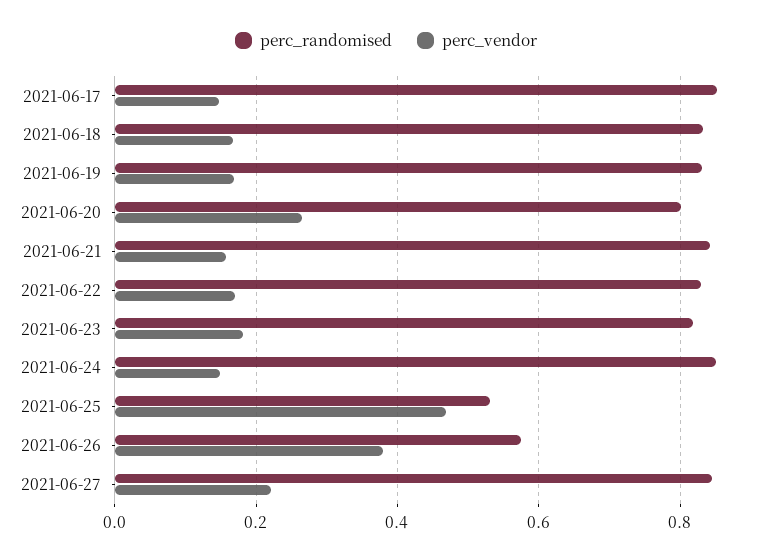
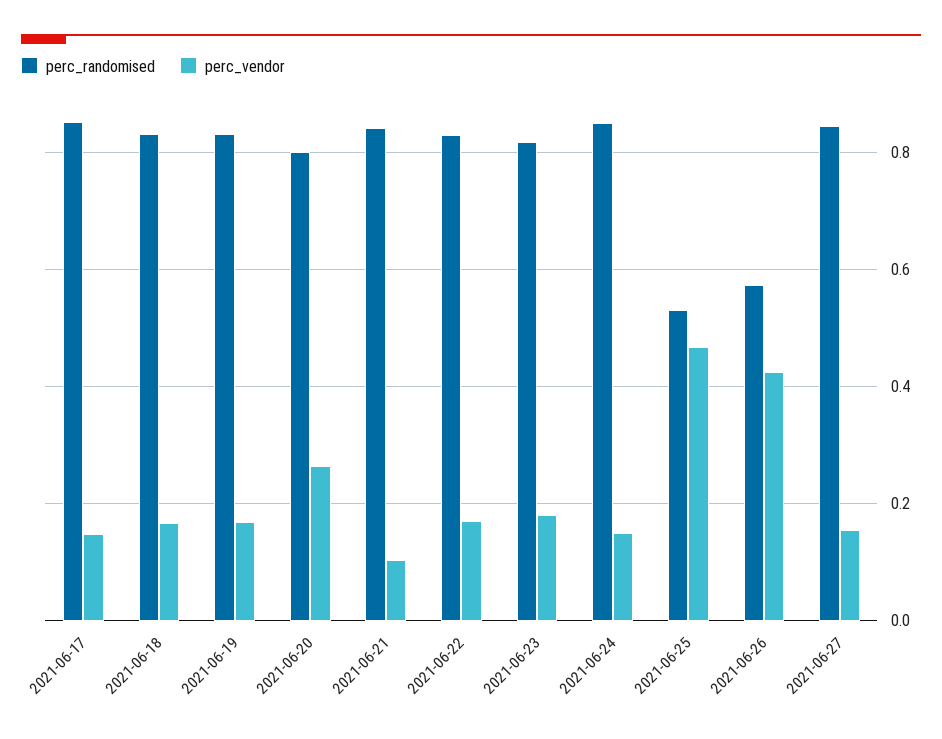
perc_vendor, 2021-06-21: 0.16 -> 0.1
perc_vendor, 2021-06-26: 0.38 -> 0.42
perc_vendor, 2021-06-27: 0.22 -> 0.16

